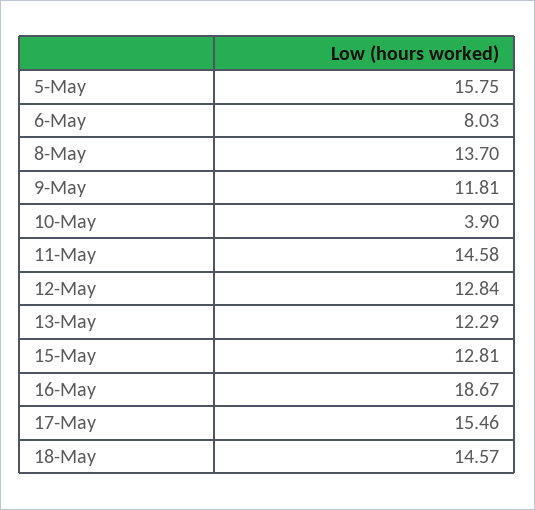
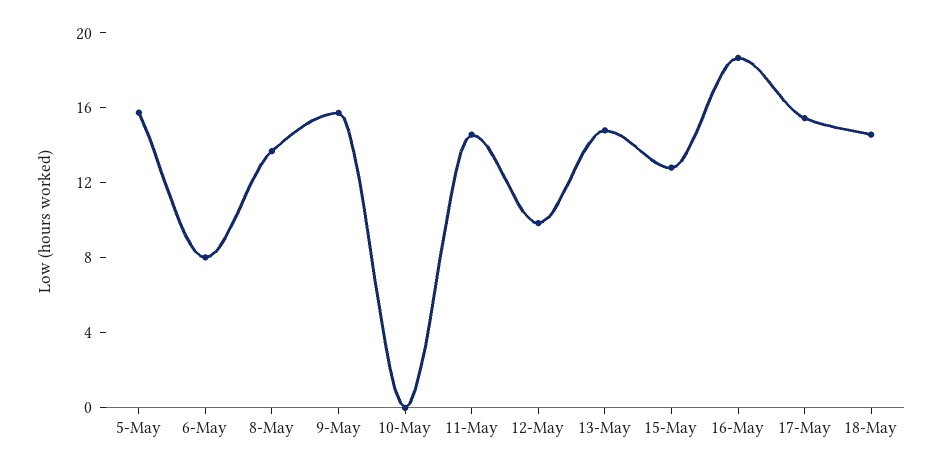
9-May: 11.81 -> 16
10-May: 3.9 -> 0
12-May: 12.84 -> 10
13-May: 12.29 -> 15

